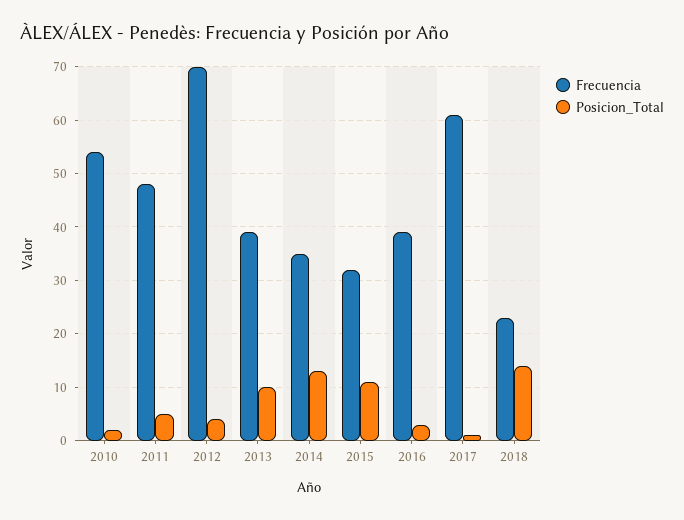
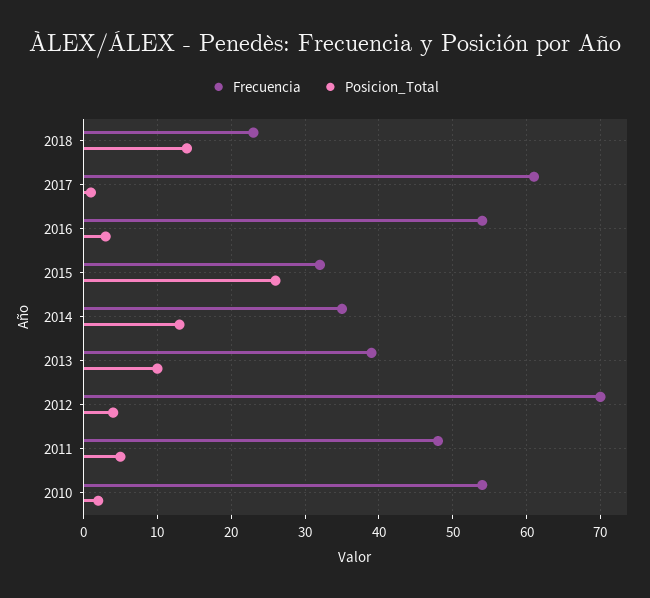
Posicion_Total, 2015: 10 -> 26
Frecuencia, 2016: 40 -> 54

